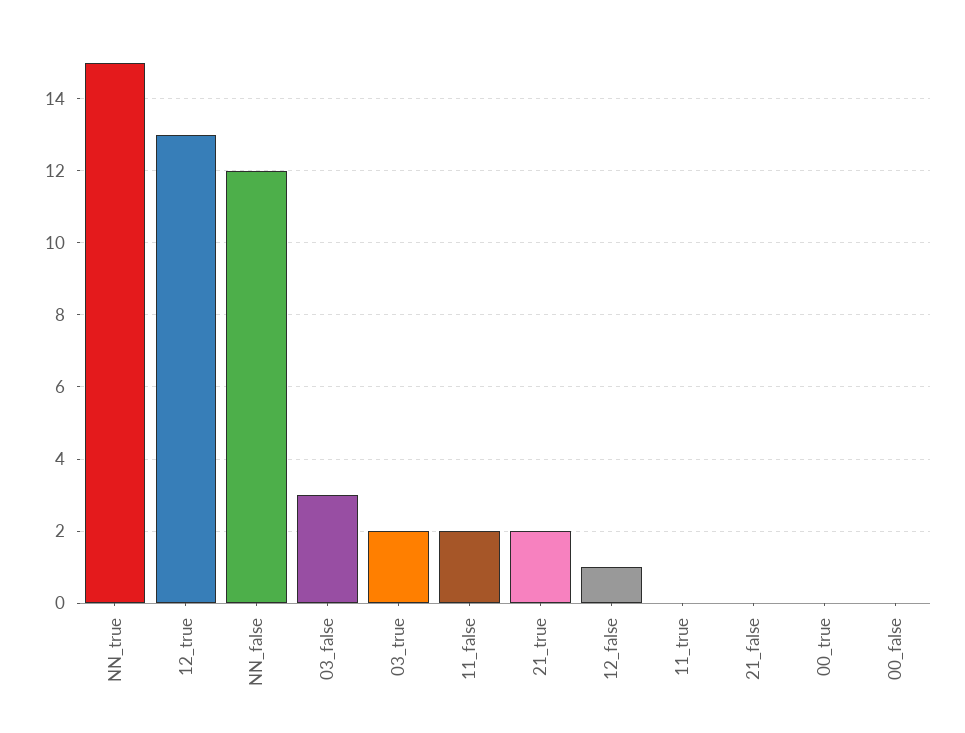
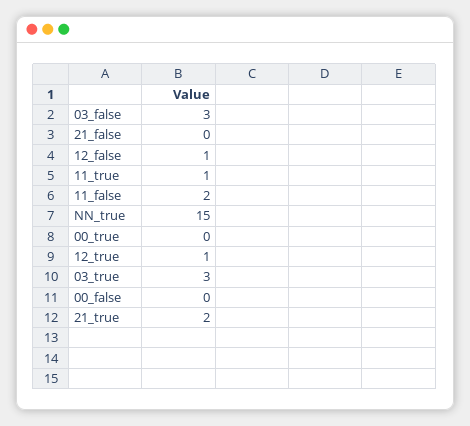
12_true: 13 -> 1
NN_false: 12 -> none
03_true: 2 -> 3
11_true: 0 -> 1

